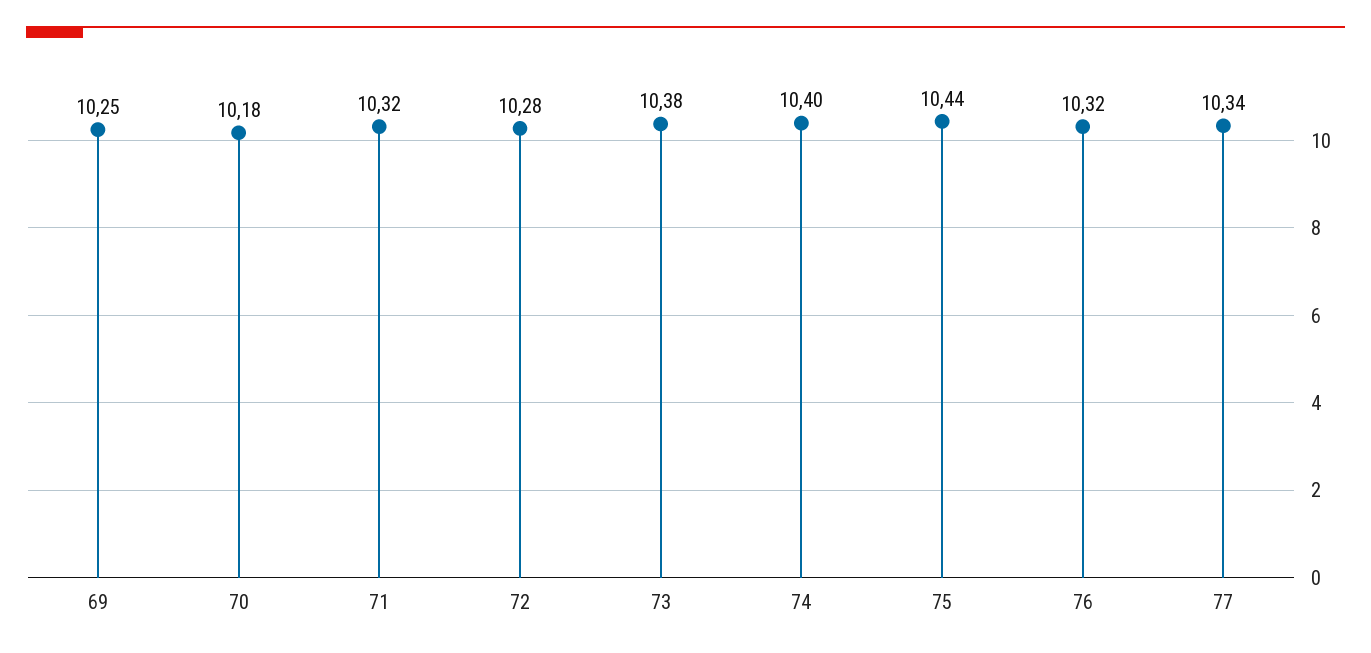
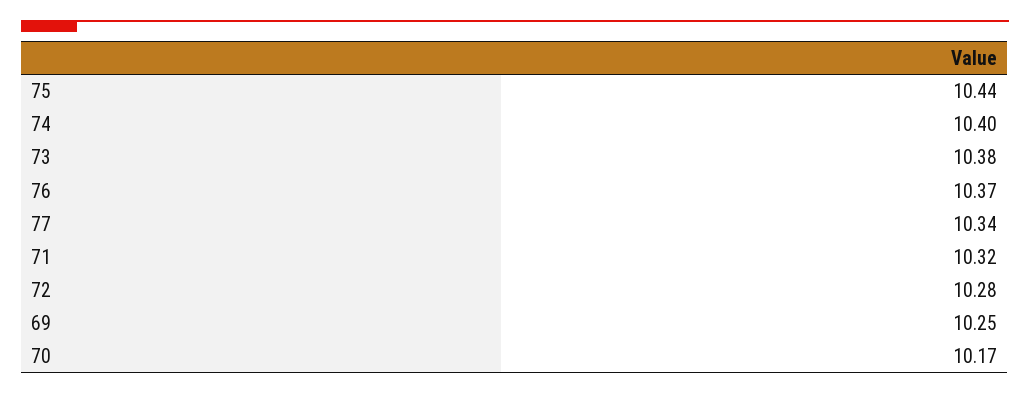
70: 10.18 -> 10.17
76: 10.32 -> 10.37

